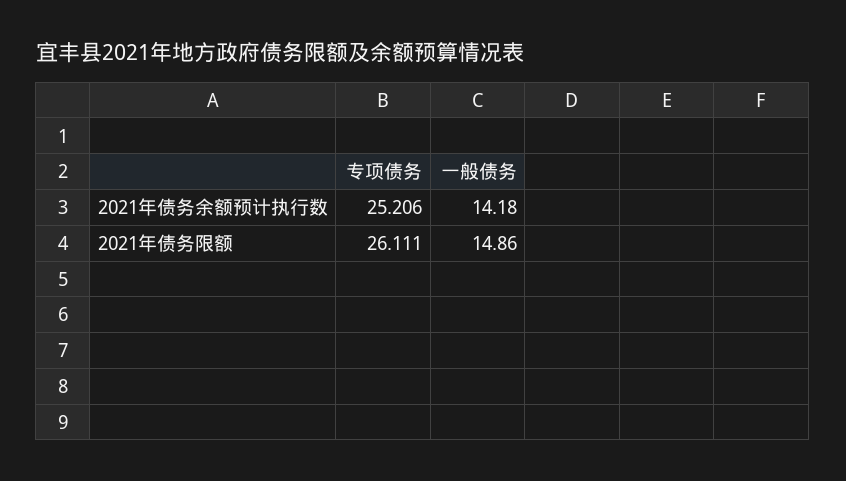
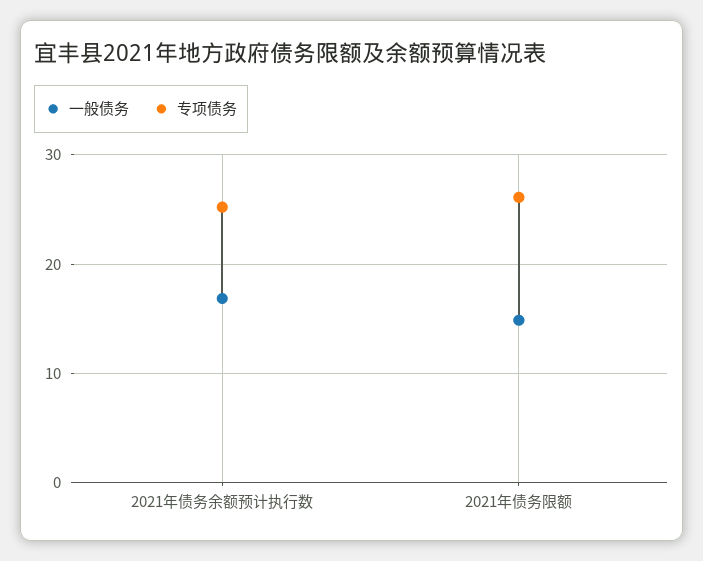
一般债务, 2021年债务余额预计执行数: 14.18 -> 17

